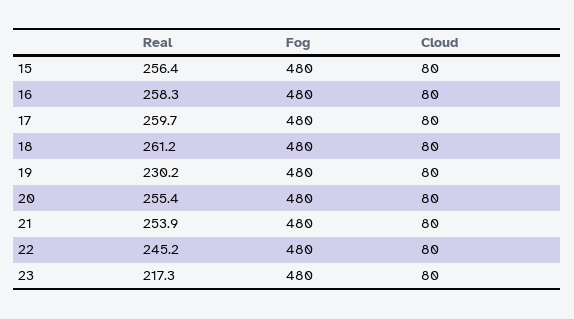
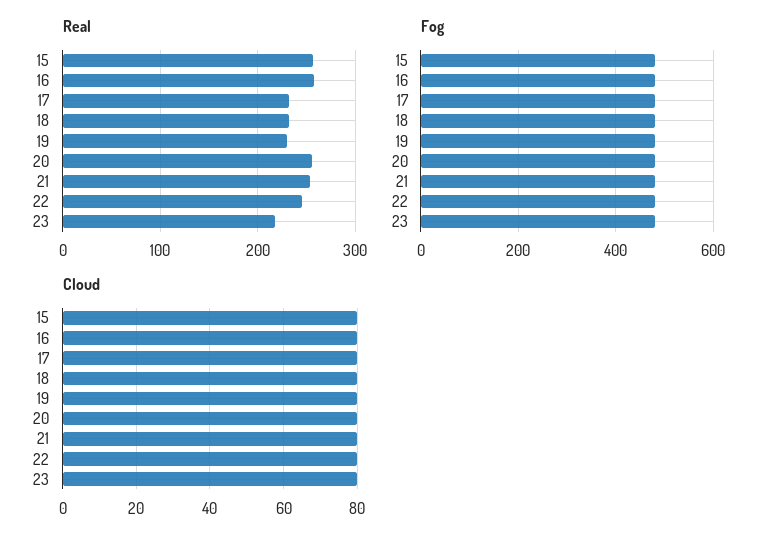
Real, 17: 259.7 -> 230
Real, 18: 261.2 -> 230

